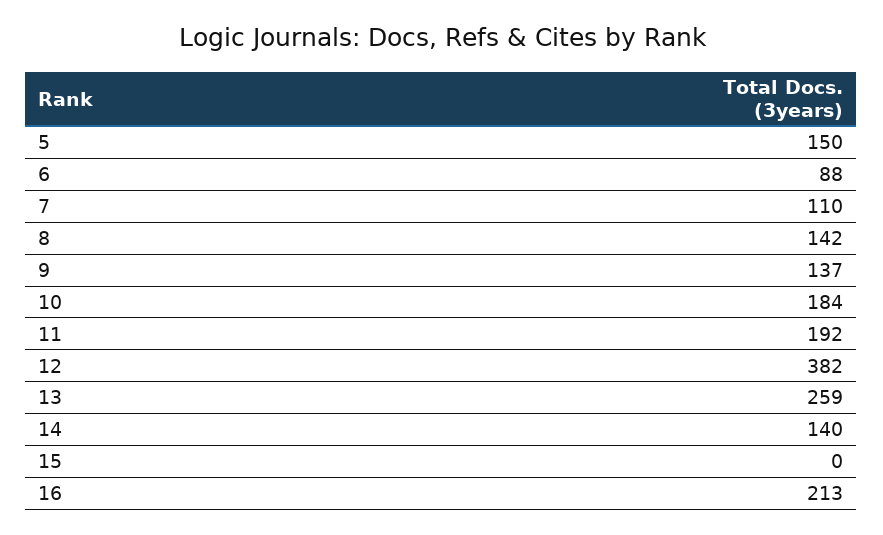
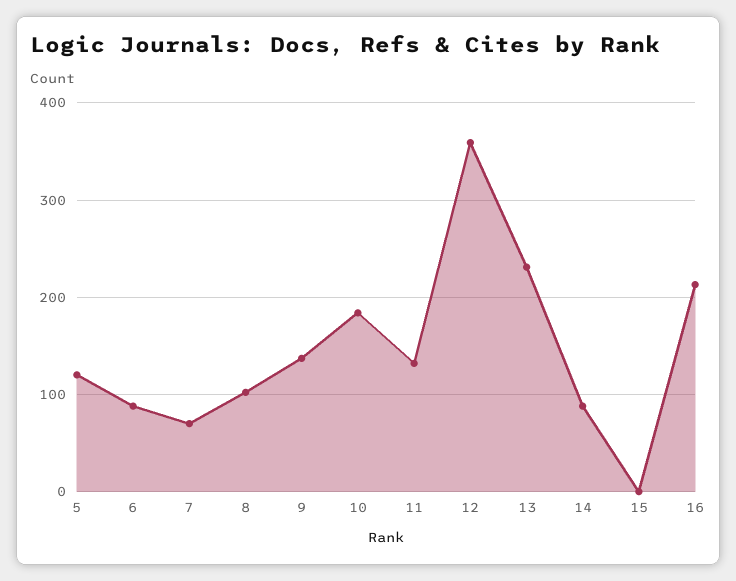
5: 150 -> 120
7: 110 -> 70
8: 142 -> 100
11: 192 -> 130
12: 382 -> 360
13: 259 -> 230
14: 140 -> 90

